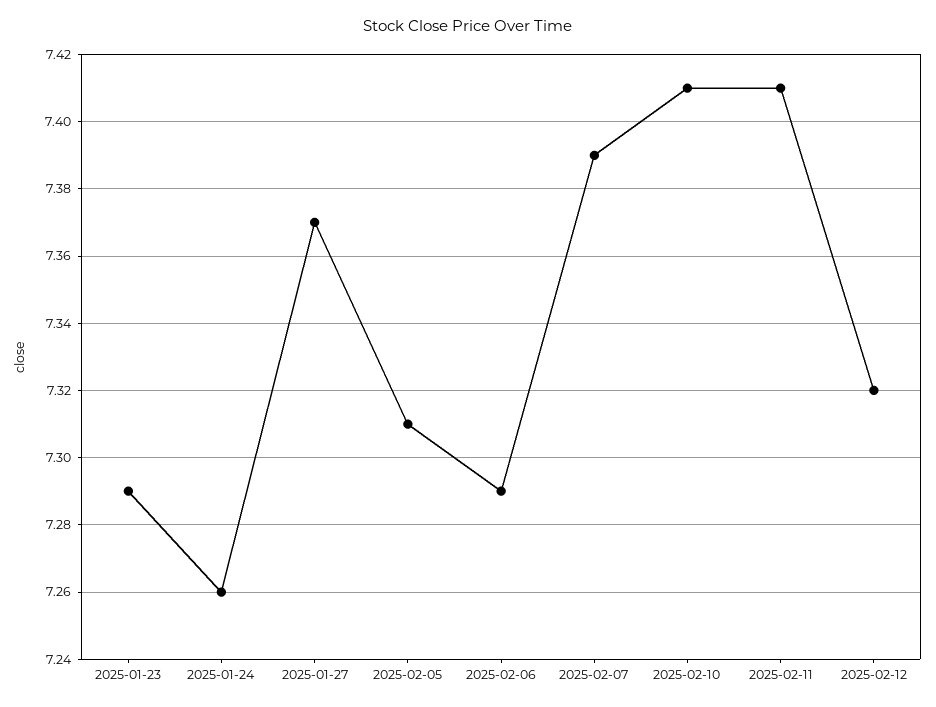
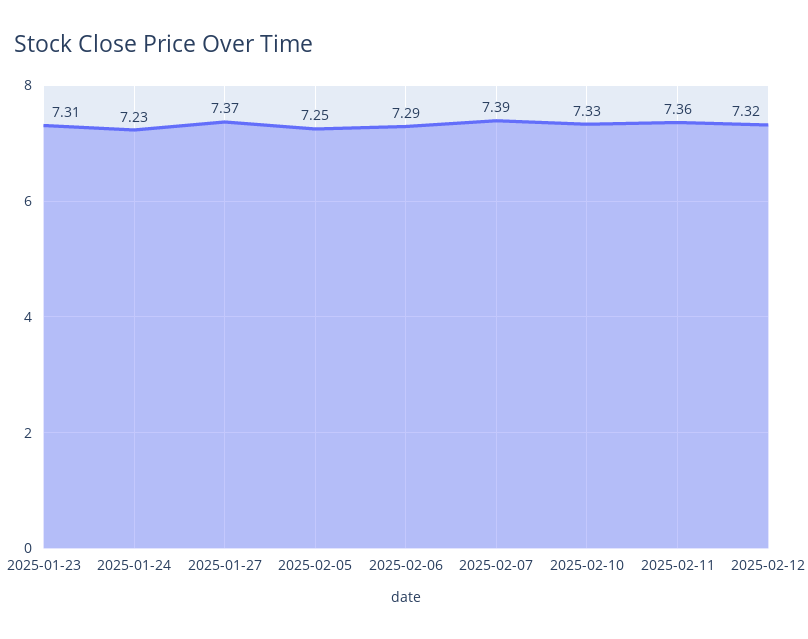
2025-01-23: 7.29 -> 7.31
2025-01-24: 7.26 -> 7.23
2025-02-05: 7.31 -> 7.25
2025-02-10: 7.41 -> 7.33
2025-02-11: 7.41 -> 7.36

